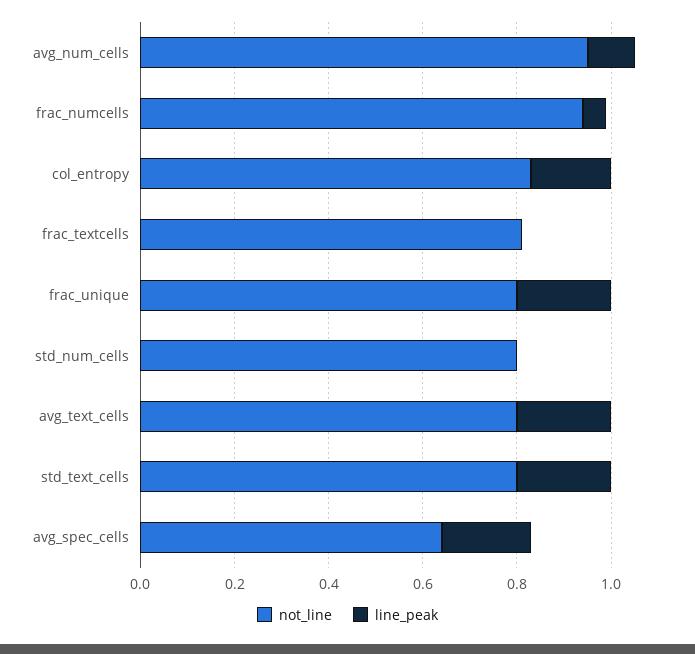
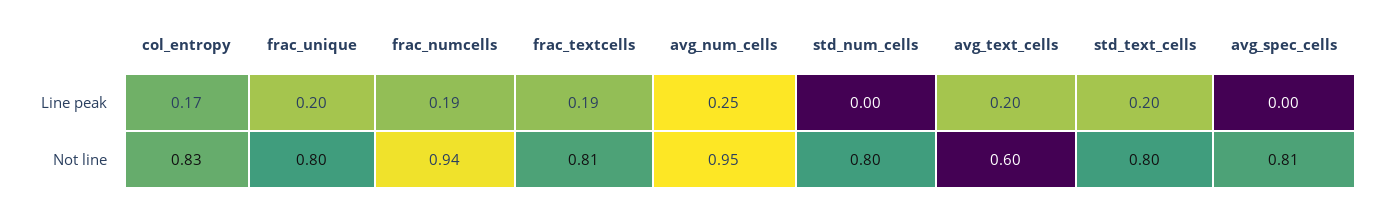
line_peak, avg_num_cells: 0.1 -> 0.25
line_peak, frac_numcells: 0.05 -> 0.19
line_peak, frac_textcells: 0 -> 0.19
not_line, avg_text_cells: 0.8 -> 0.6
not_line, avg_spec_cells: 0.65 -> 0.81
line_peak, avg_spec_cells: 0.2 -> 0

